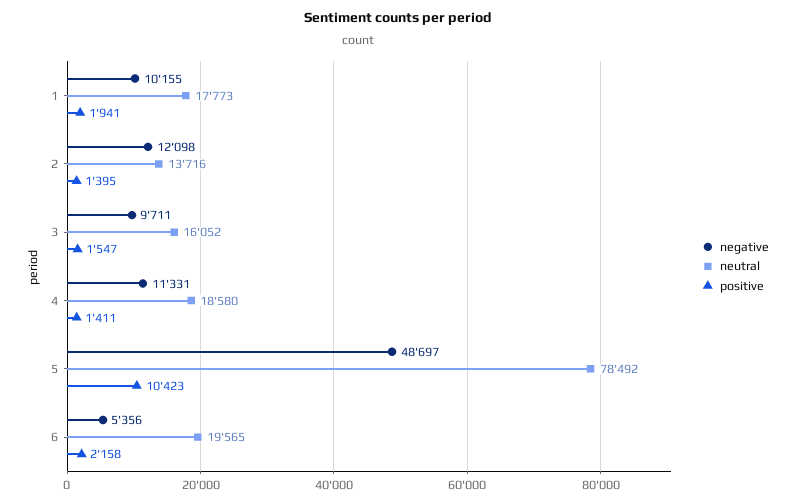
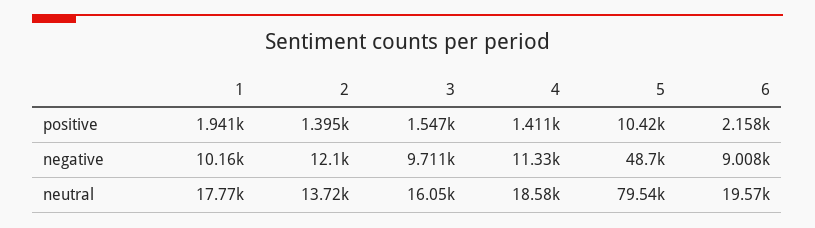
neutral, 5: 78492 -> 79540
negative, 6: 5356 -> 9008

